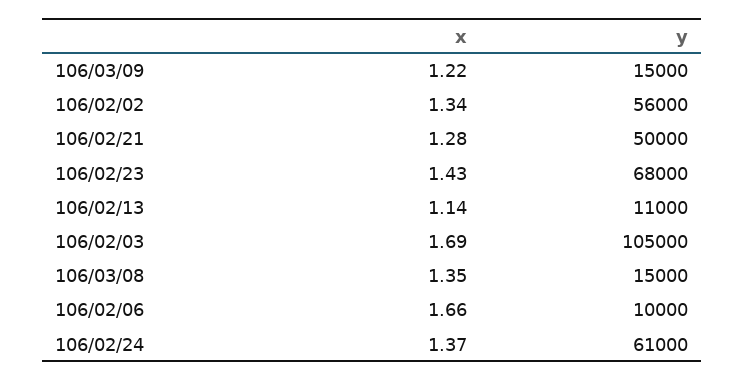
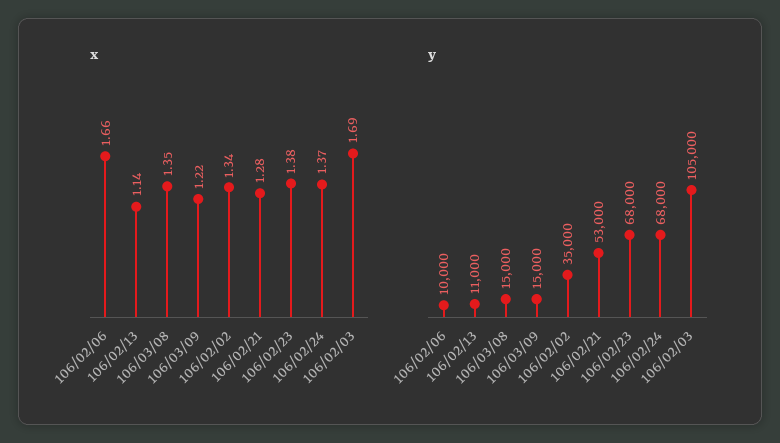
y, 106/02/02: 56000 -> 35000
y, 106/02/21: 50000 -> 53000
x, 106/02/23: 1.43 -> 1.38
y, 106/02/24: 61000 -> 68000

